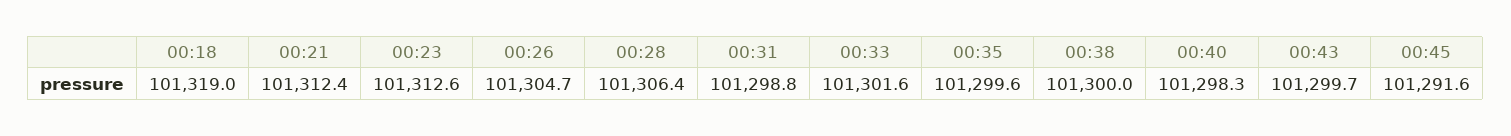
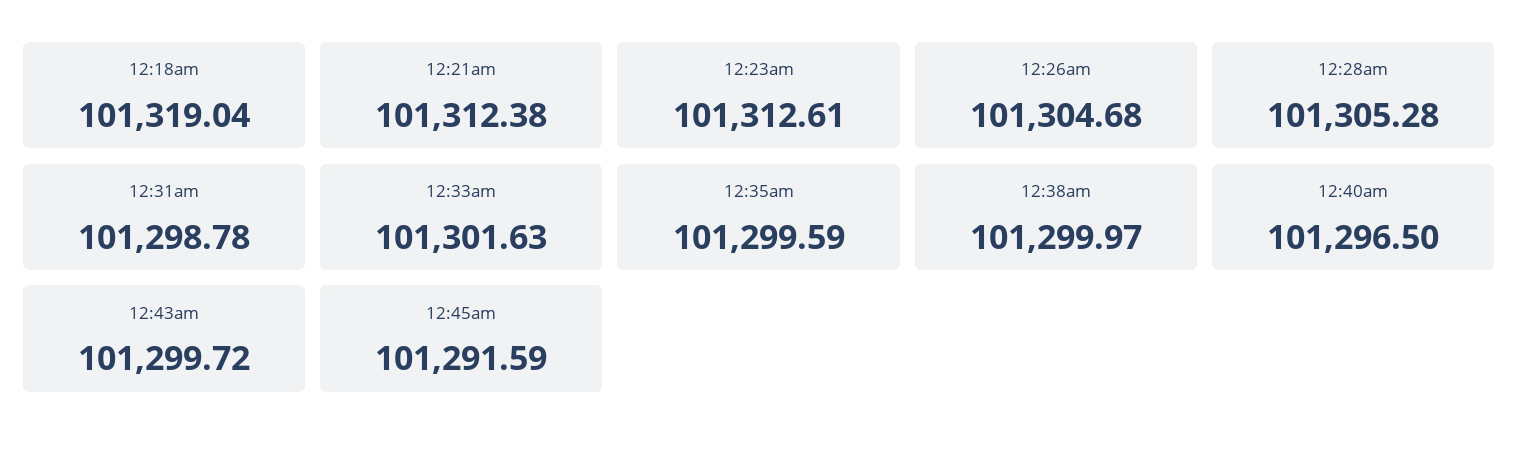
00:28: 101306.4 -> 101305.28
00:40: 101298.3 -> 101296.5

